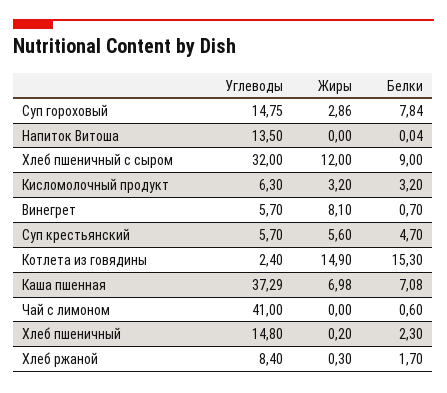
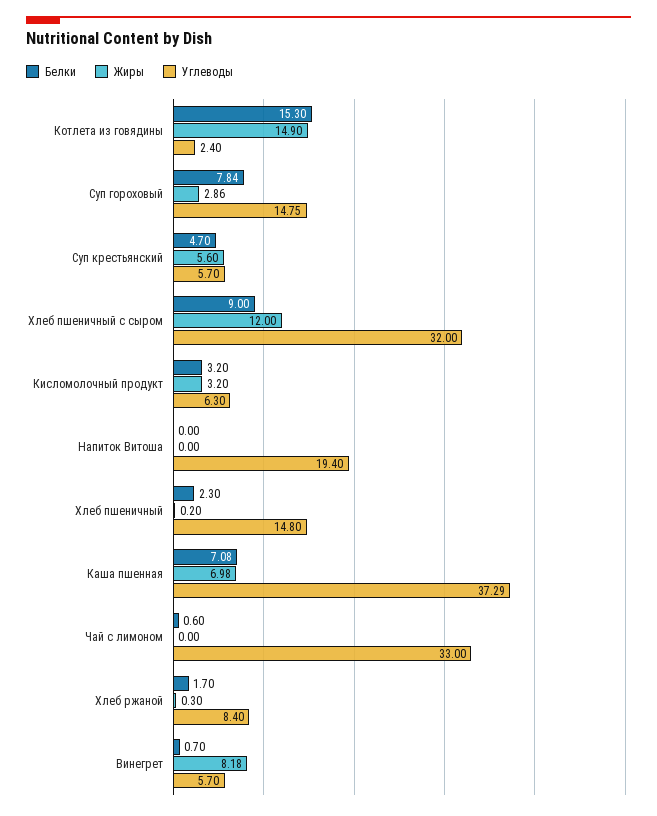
Углеводы, Напиток Витоша: 13.5 -> 19.4
Белки, Напиток Витоша: 0.04 -> 0
Жиры, Винегрет: 8.1 -> 8.18
Углеводы, Чай с лимоном: 41 -> 33

